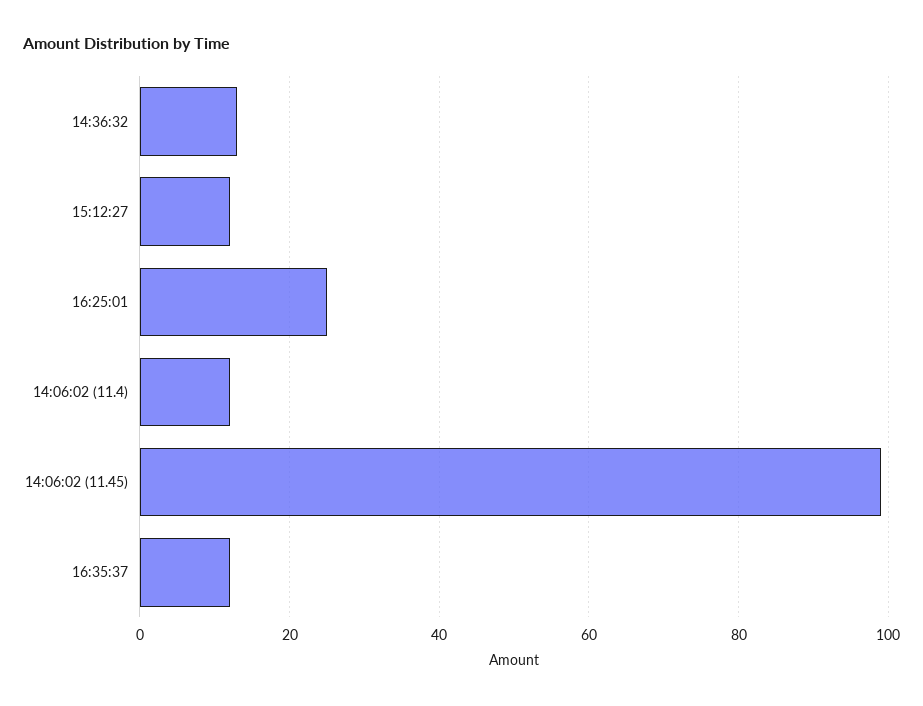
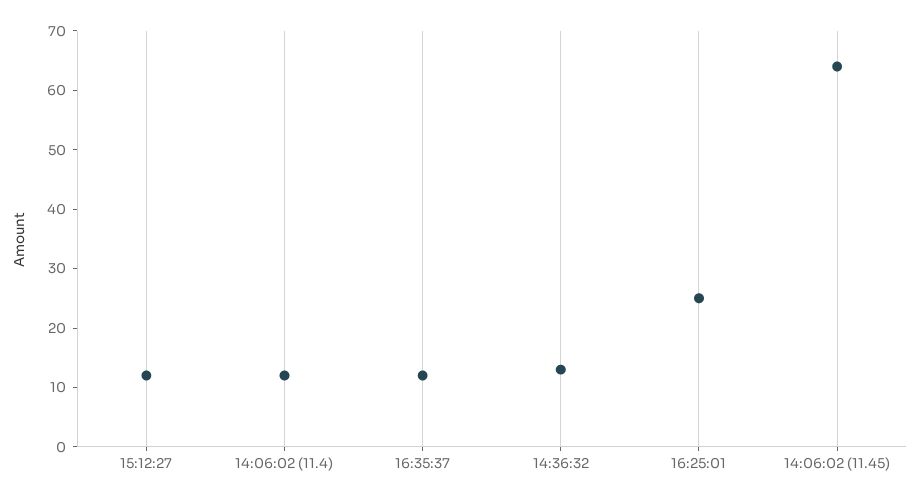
14:06:02 (11.45): 100 -> 65

